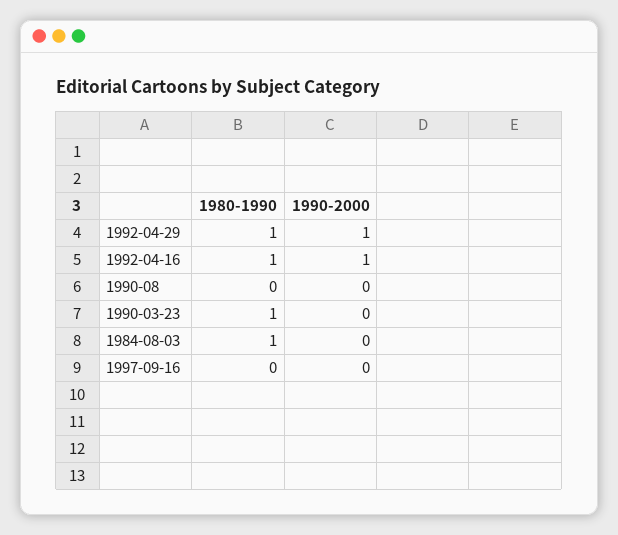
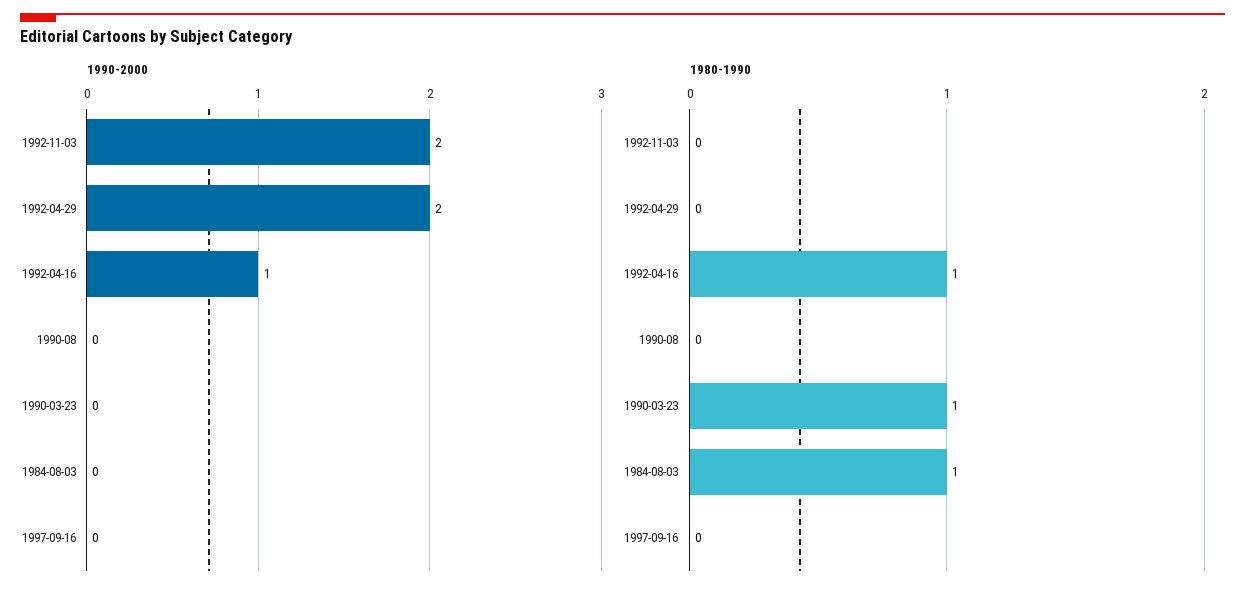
1980-1990, 1992-04-29: 1 -> 0
1990-2000, 1992-04-29: 1 -> 2
1990-2000, 1992-11-03: none -> 2
1980-1990, 1992-11-03: none -> 0

